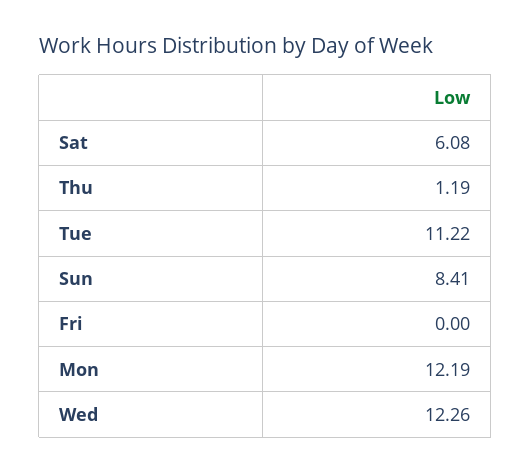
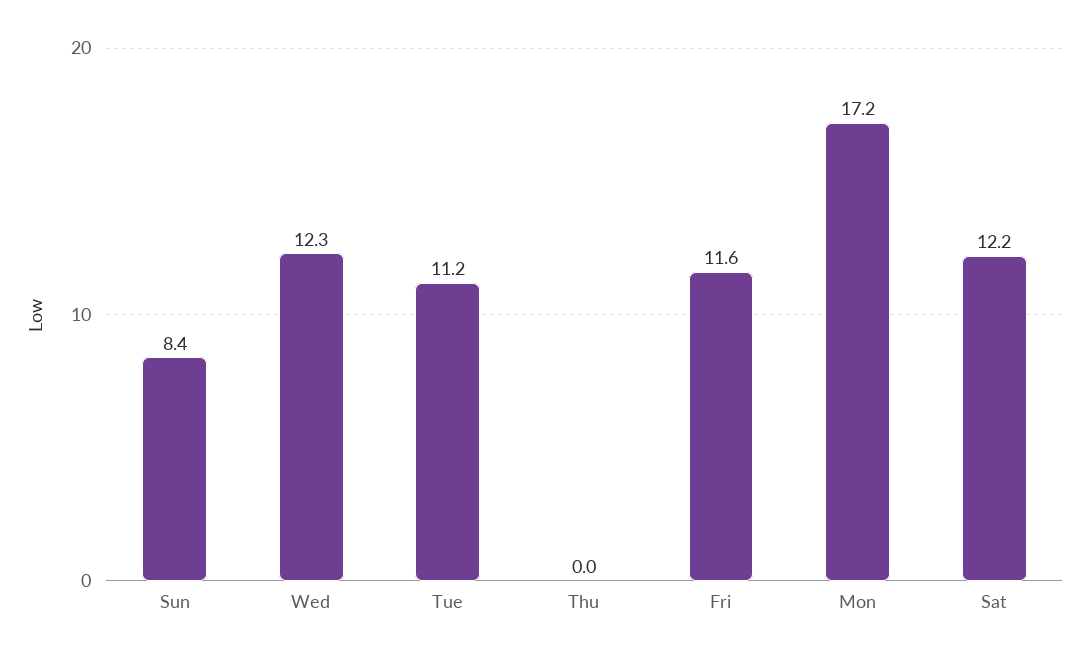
Sat: 6.08 -> 12.2
Thu: 1.19 -> 0
Fri: 0 -> 11.6
Mon: 12.19 -> 17.2

